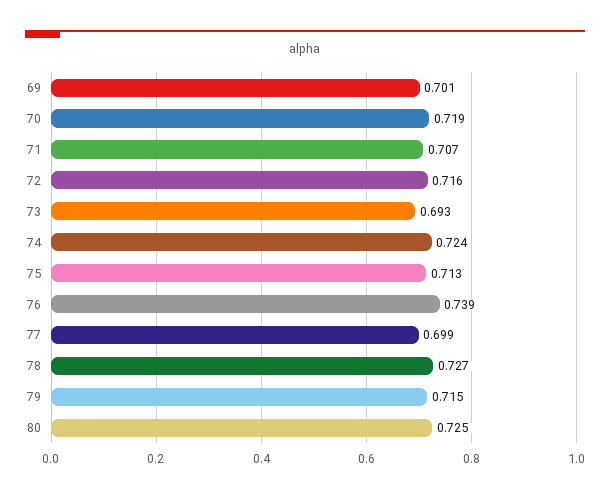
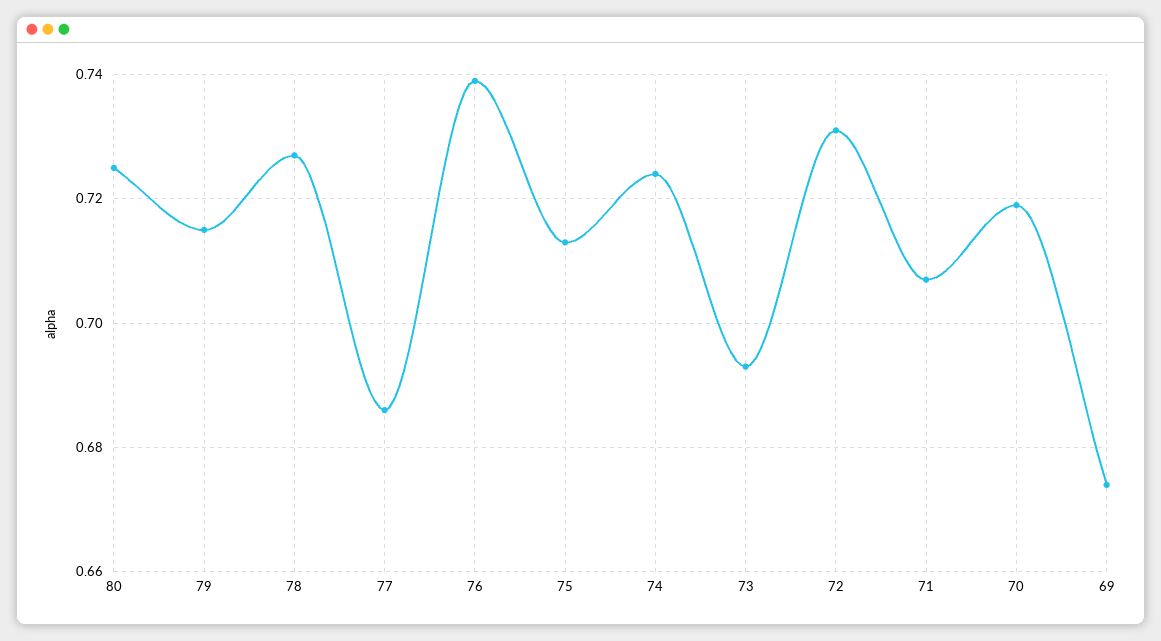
69: 0.701 -> 0.675
72: 0.716 -> 0.73
77: 0.699 -> 0.685

